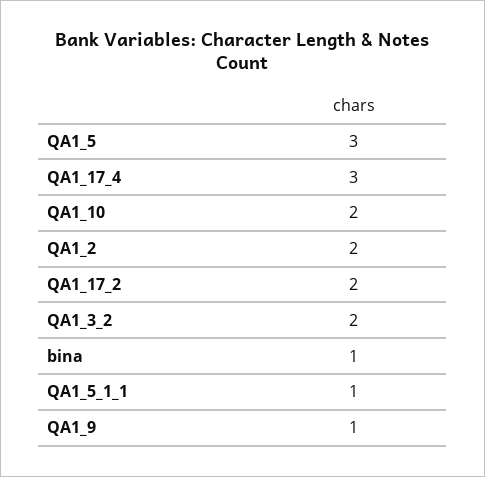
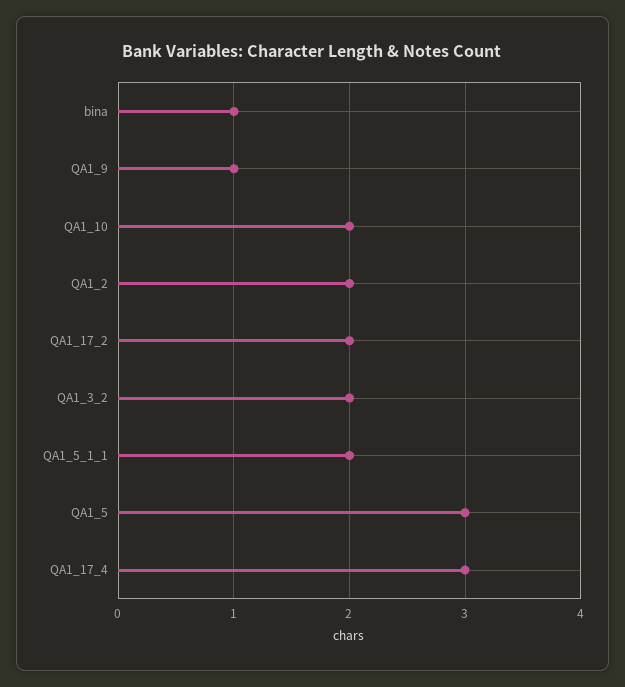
QA1_5_1_1: 1 -> 2

